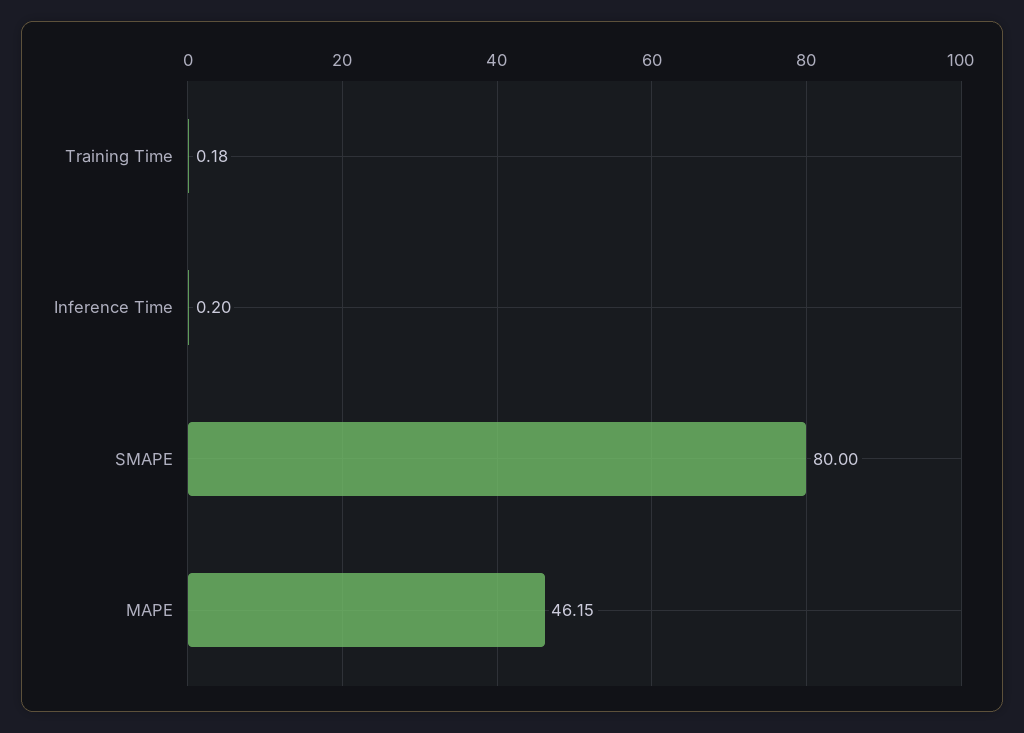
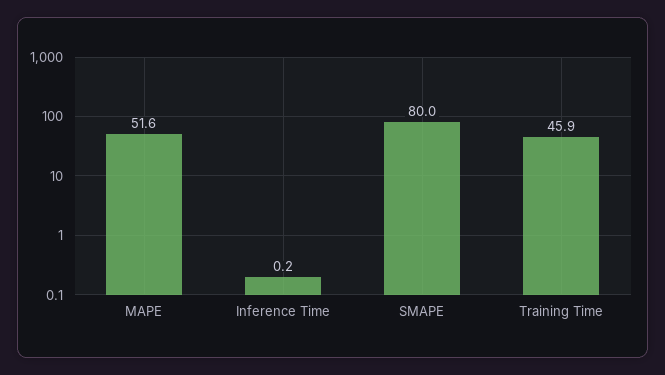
Training Time: 0.18 -> 45.9
MAPE: 46.15 -> 51.6

